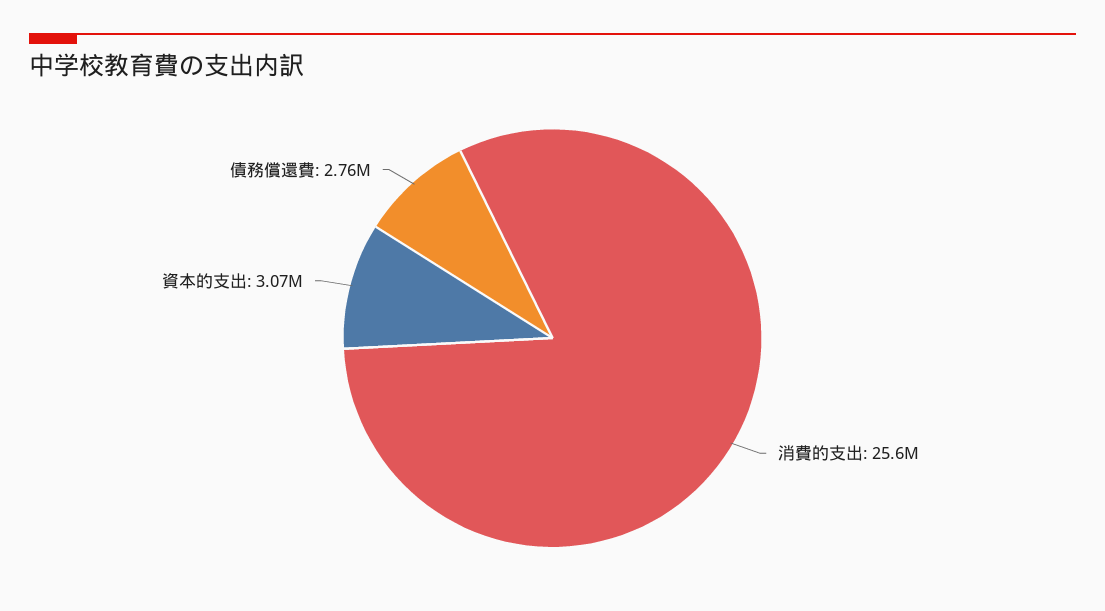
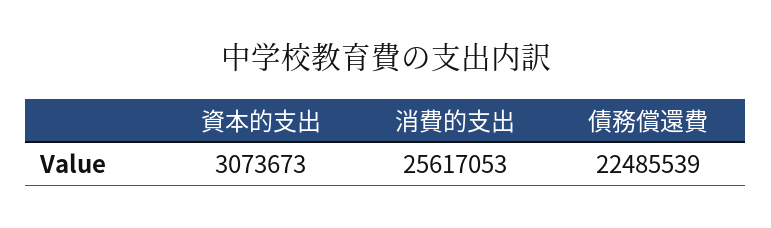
債務償還費: 2760000 -> 22485539

